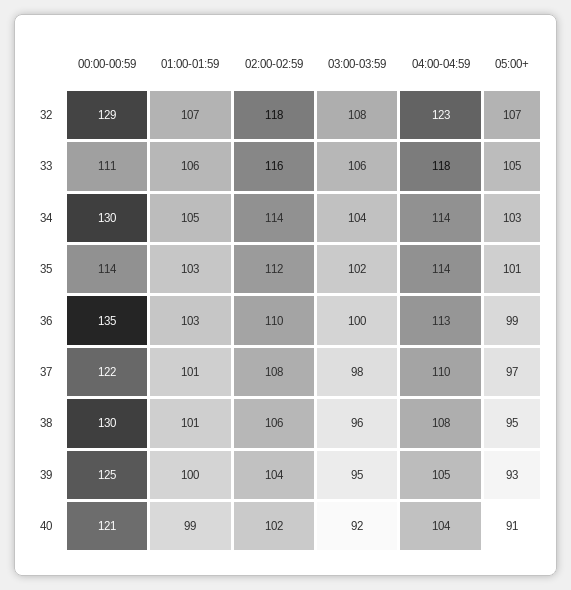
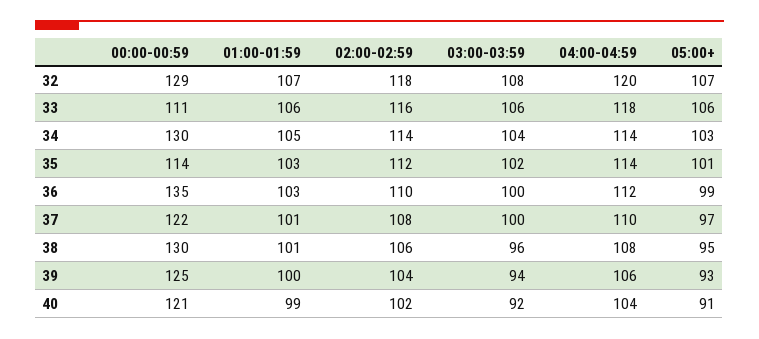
04:00-04:59, 32: 123 -> 120
05:00+, 33: 105 -> 106
04:00-04:59, 36: 113 -> 112
03:00-03:59, 37: 98 -> 100
03:00-03:59, 39: 95 -> 94
04:00-04:59, 39: 105 -> 106

